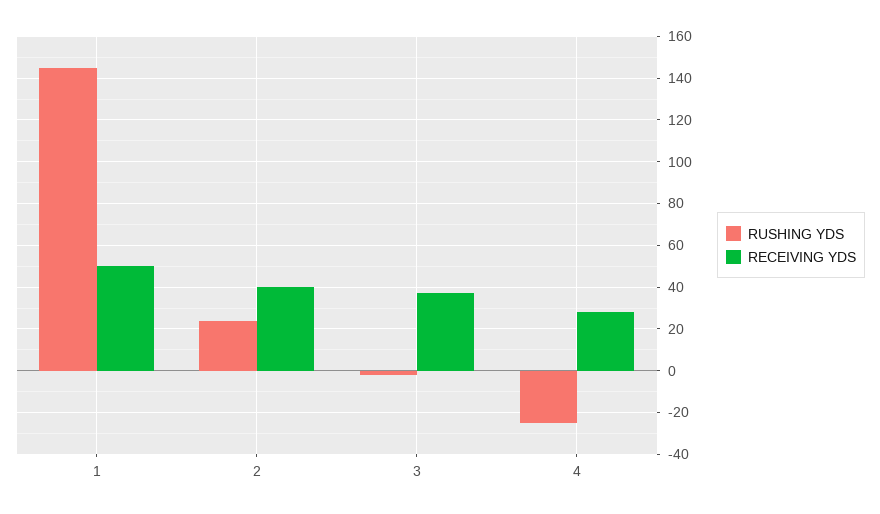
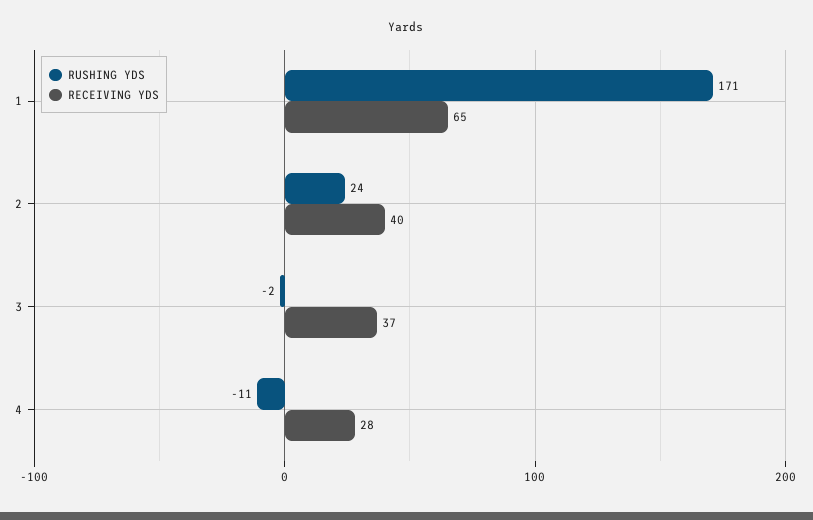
RUSHING YDS, 1: 145 -> 171
RECEIVING YDS, 1: 50 -> 65
RUSHING YDS, 4: -25 -> -11

